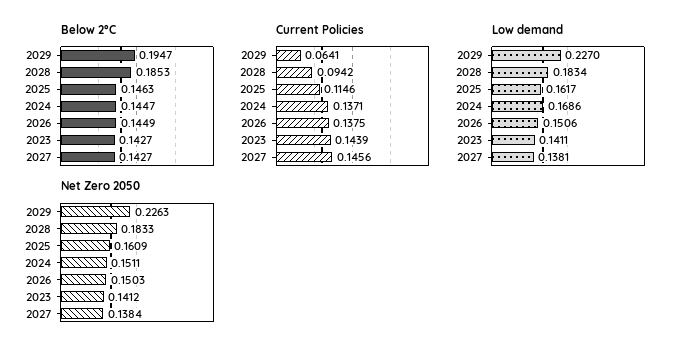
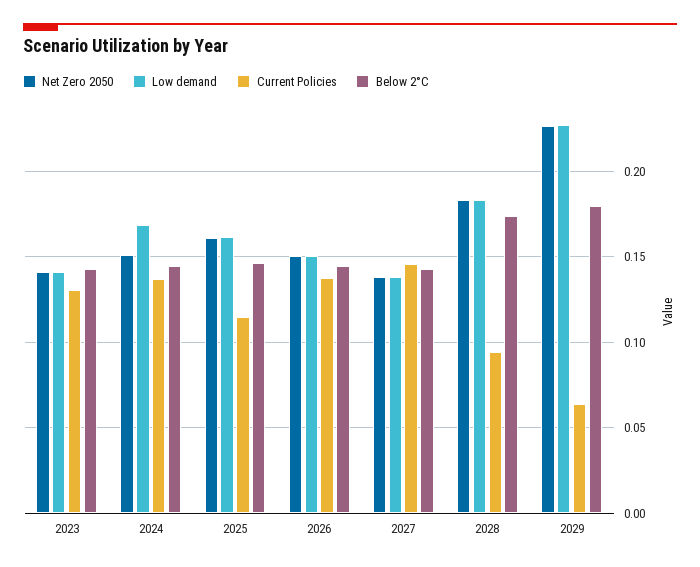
Below 2°C, 2029: 0.1947 -> 0.18
Below 2°C, 2028: 0.1853 -> 0.175
Current Policies, 2023: 0.1439 -> 0.13

